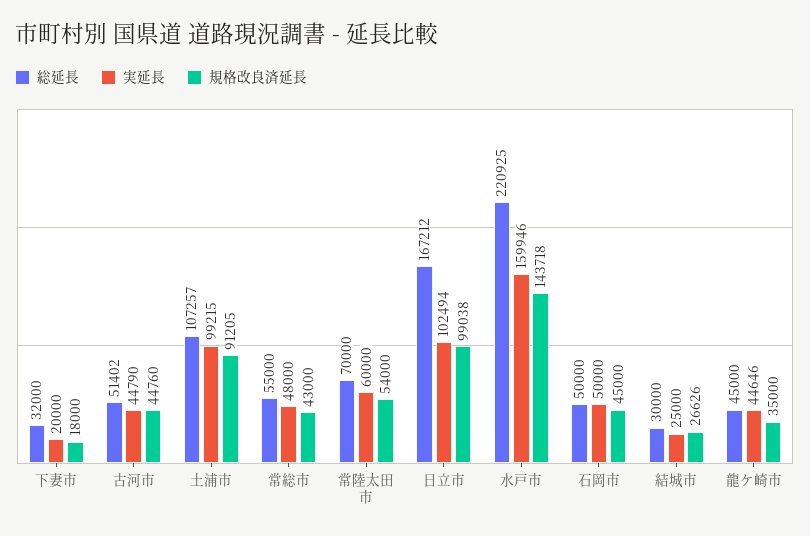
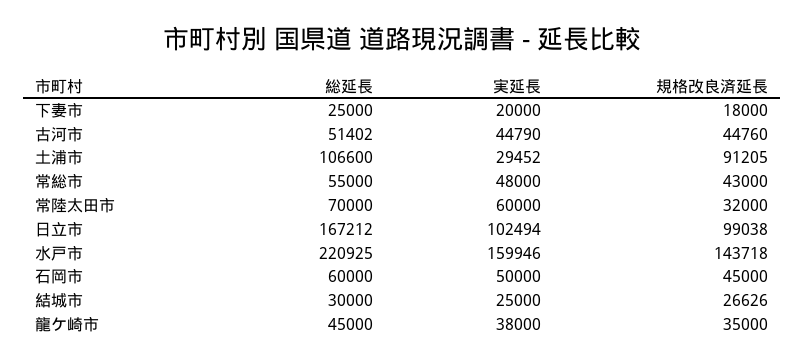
総延長, 下妻市: 32000 -> 25000
総延長, 土浦市: 107257 -> 106600
実延長, 土浦市: 99215 -> 29452
規格改良済延長, 常陸太田市: 54000 -> 32000
総延長, 石岡市: 50000 -> 60000
実延長, 龍ケ崎市: 44646 -> 38000

